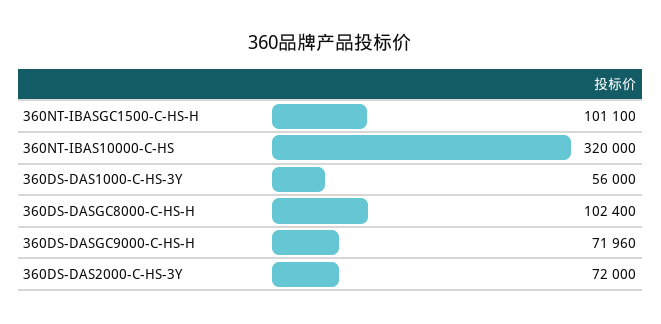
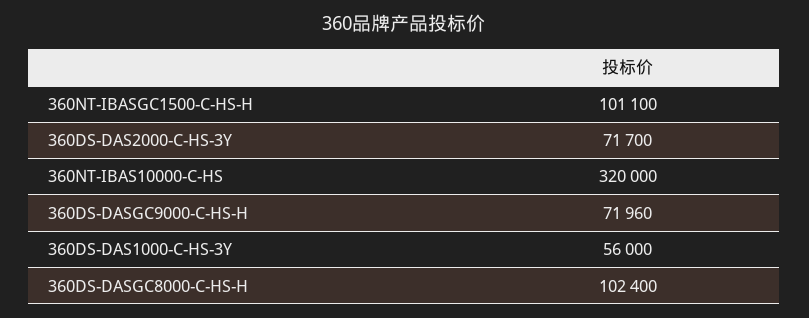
360DS-DAS2000-C-HS-3Y: 72000 -> 71700

